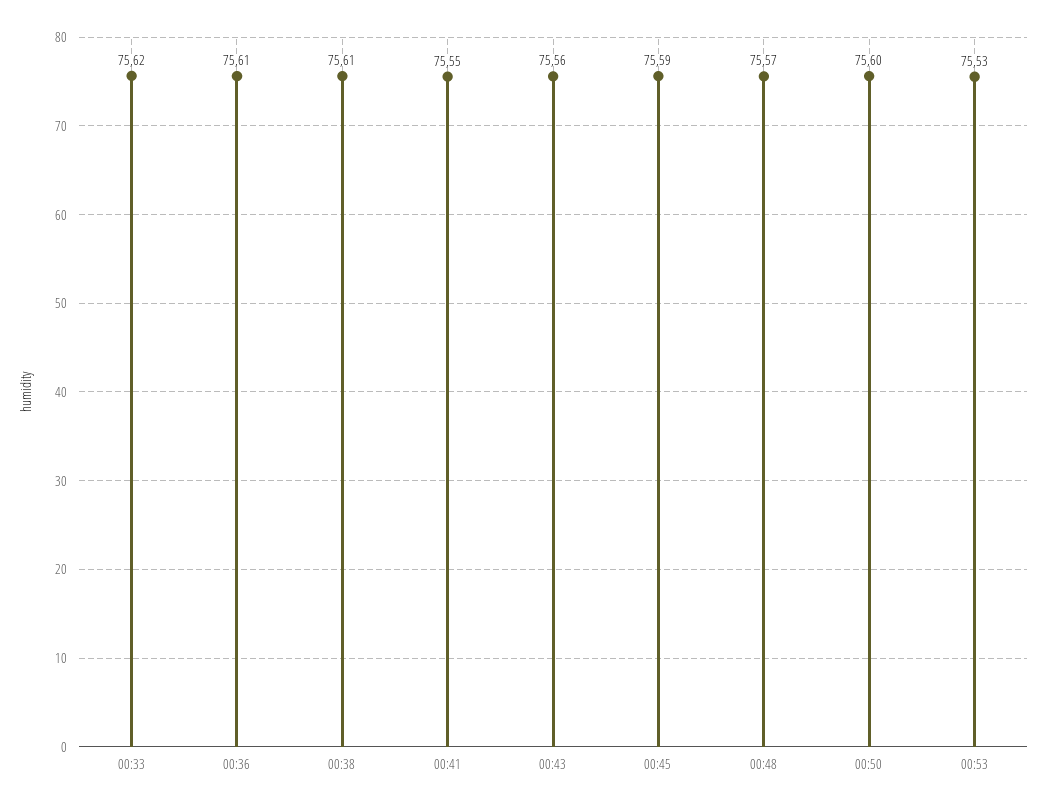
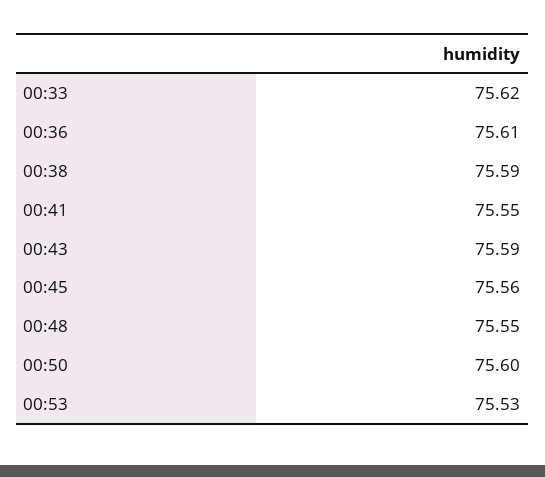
00:38: 75.61 -> 75.59
00:43: 75.56 -> 75.59
00:45: 75.59 -> 75.56
00:48: 75.57 -> 75.55

